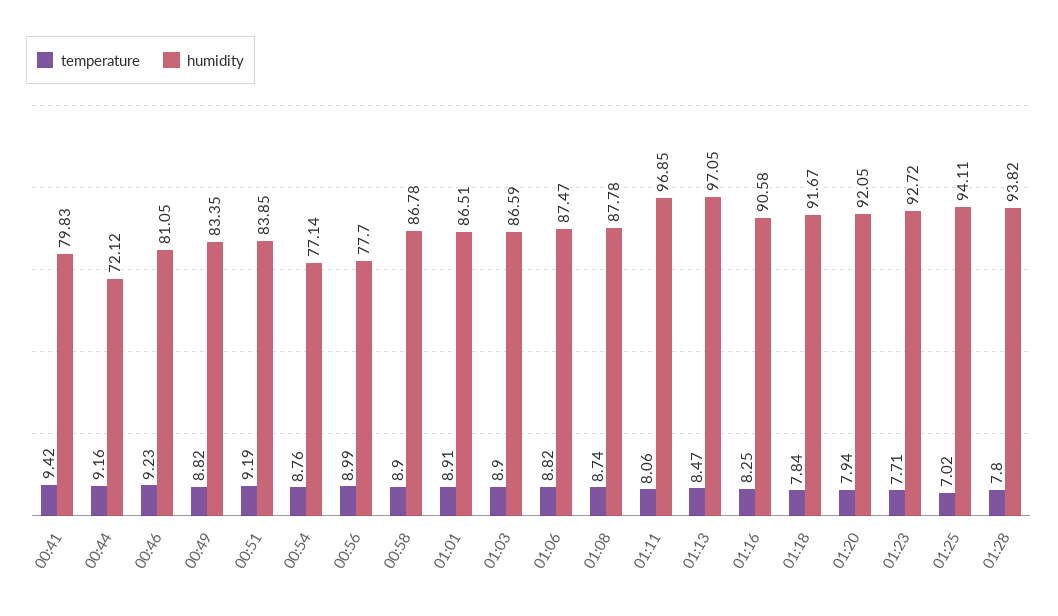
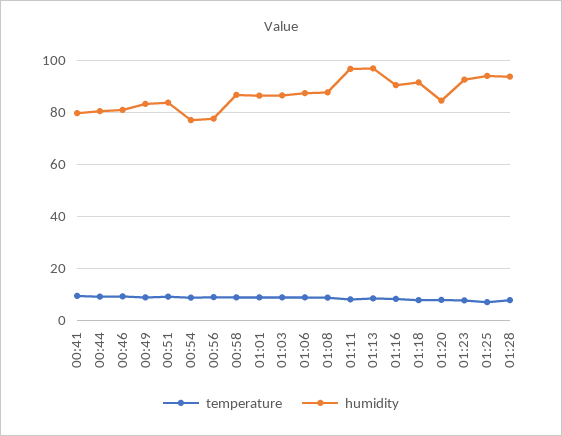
humidity, 00:44: 72.12 -> 80
humidity, 01:20: 92.05 -> 85

